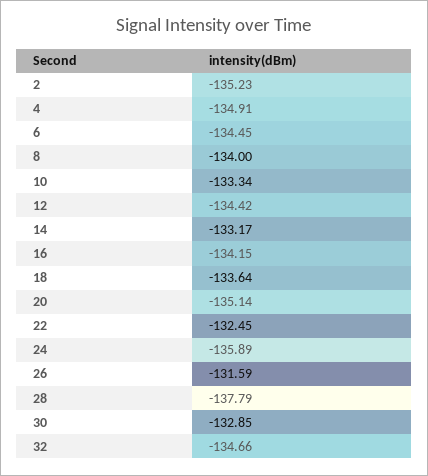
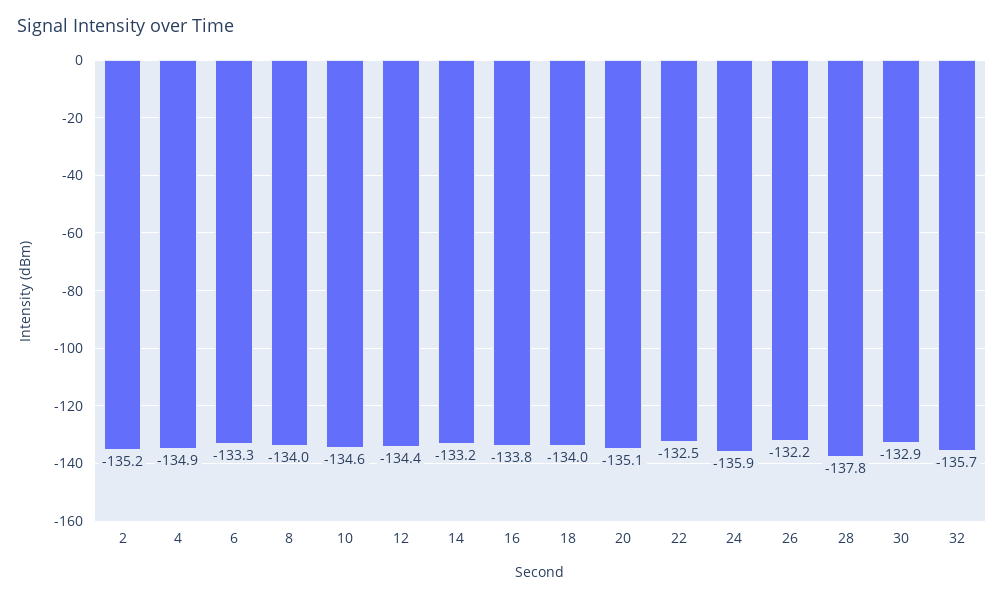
6: -134.45 -> -133.3
10: -133.34 -> -134.6
16: -134.15 -> -133.8
18: -133.64 -> -134
26: -131.59 -> -132.2
32: -134.66 -> -135.7

